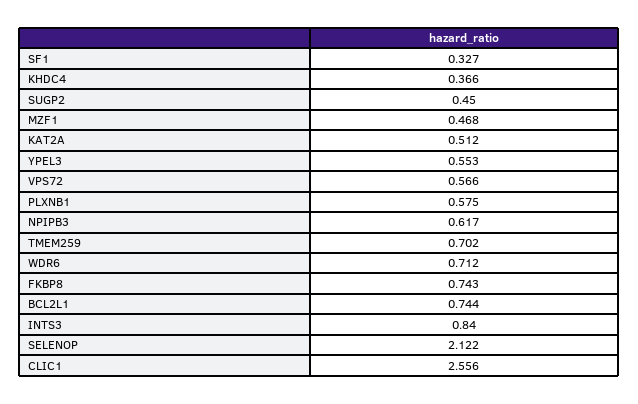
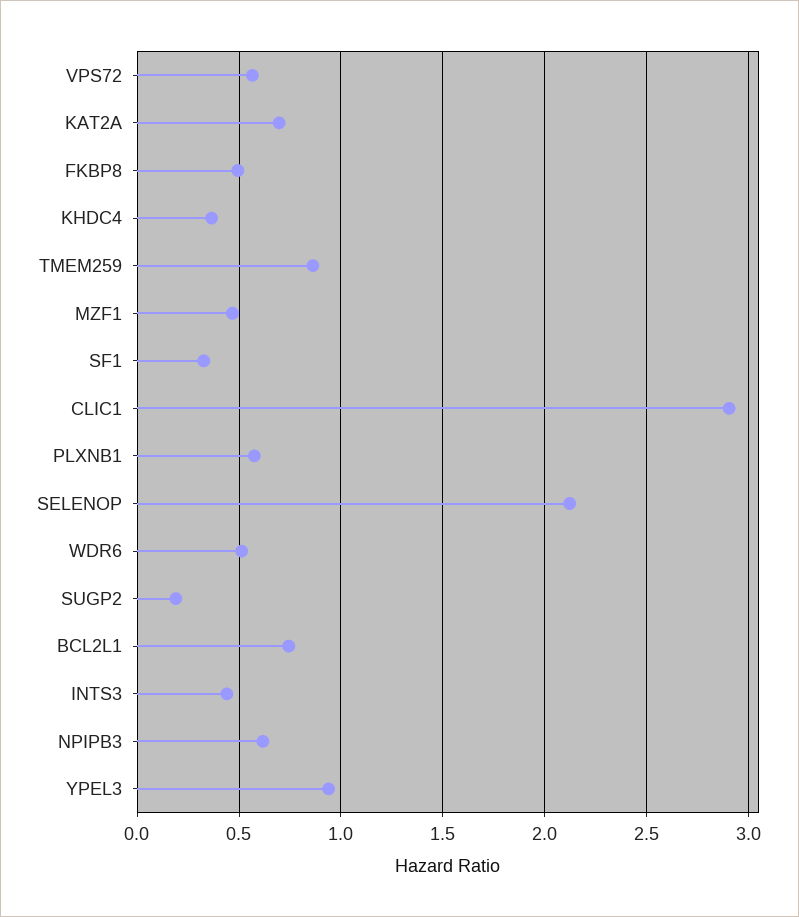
SUGP2: 0.45 -> 0.2
KAT2A: 0.512 -> 0.7
YPEL3: 0.553 -> 0.95
TMEM259: 0.702 -> 0.85
WDR6: 0.712 -> 0.5
FKBP8: 0.743 -> 0.5
INTS3: 0.84 -> 0.45
CLIC1: 2.556 -> 2.9

